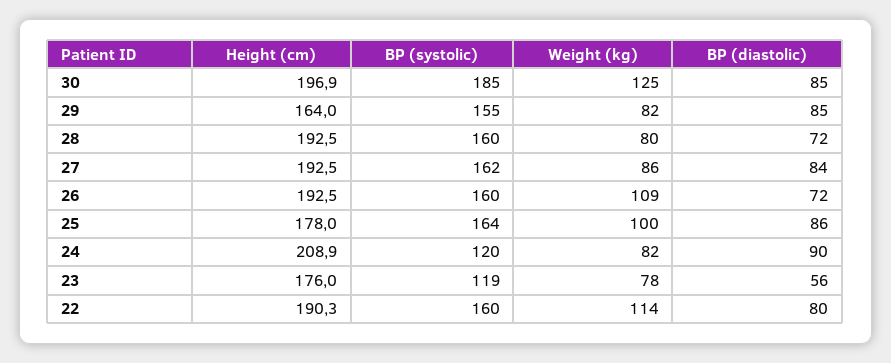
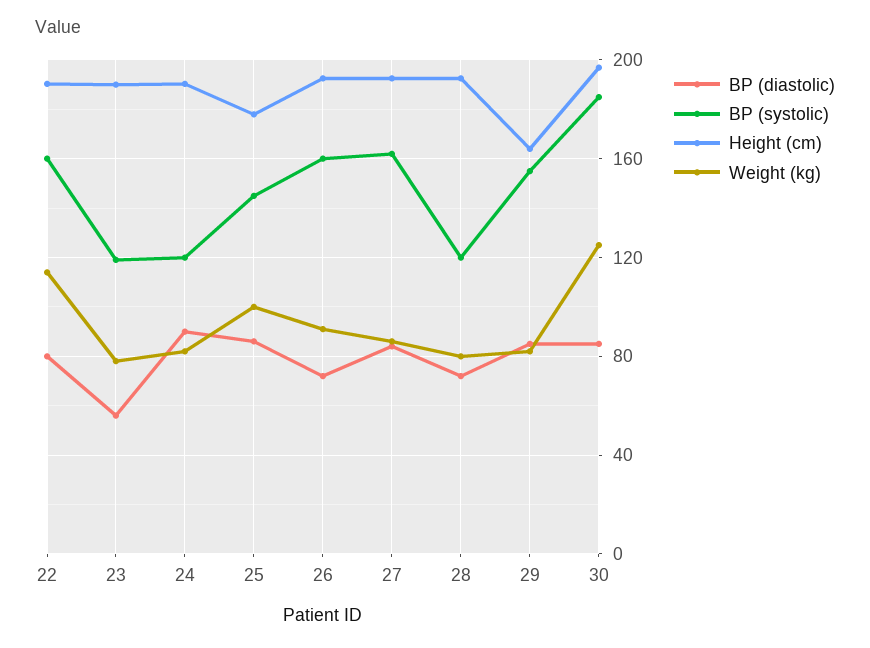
BP (systolic), 28: 160 -> 120
Weight (kg), 26: 109 -> 90
BP (systolic), 25: 164 -> 145
Height (cm), 24: 208.9 -> 190
Height (cm), 23: 176 -> 190

